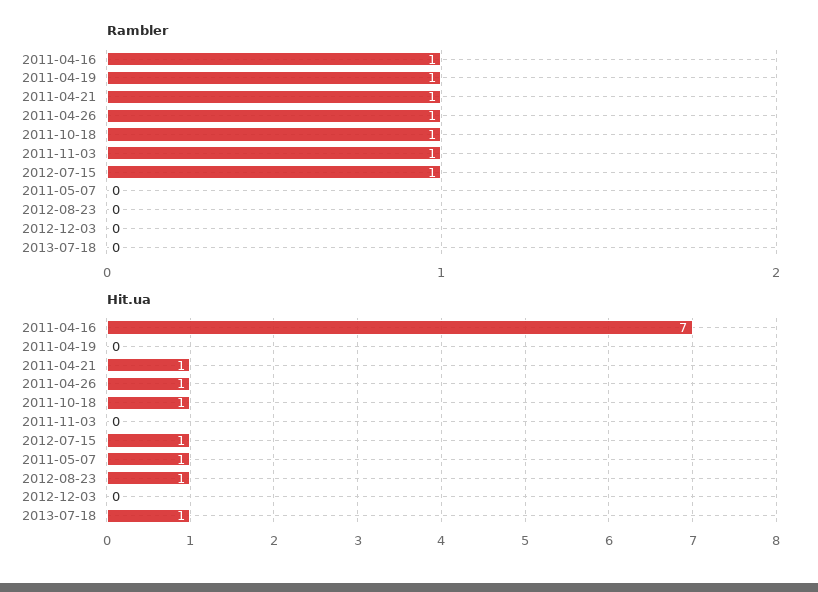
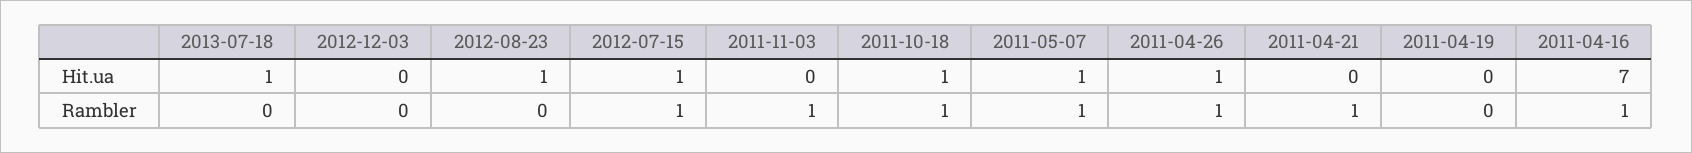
Rambler, 2011-04-19: 1 -> 0
Rambler, 2011-05-07: 0 -> 1
Hit.ua, 2011-04-21: 1 -> 0

